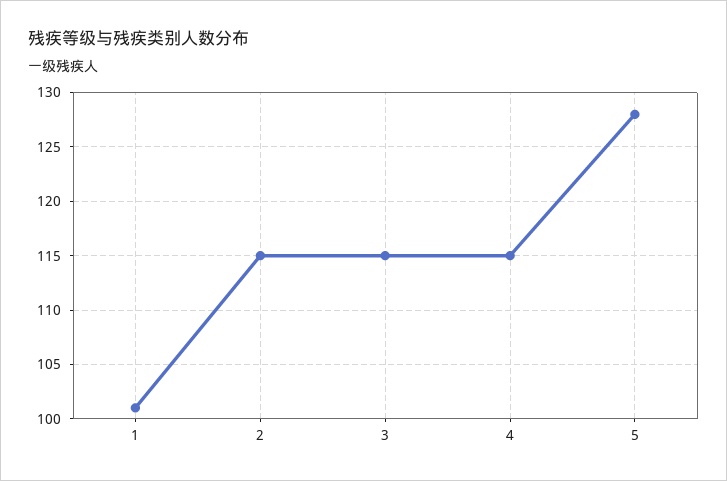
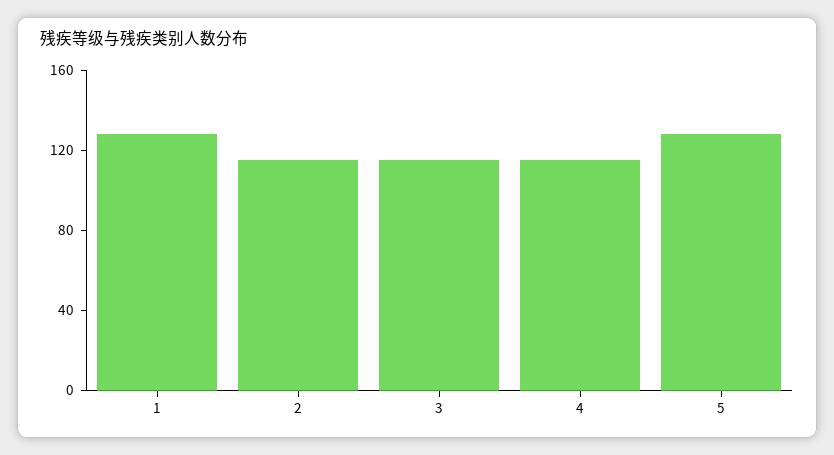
1: 101 -> 130

